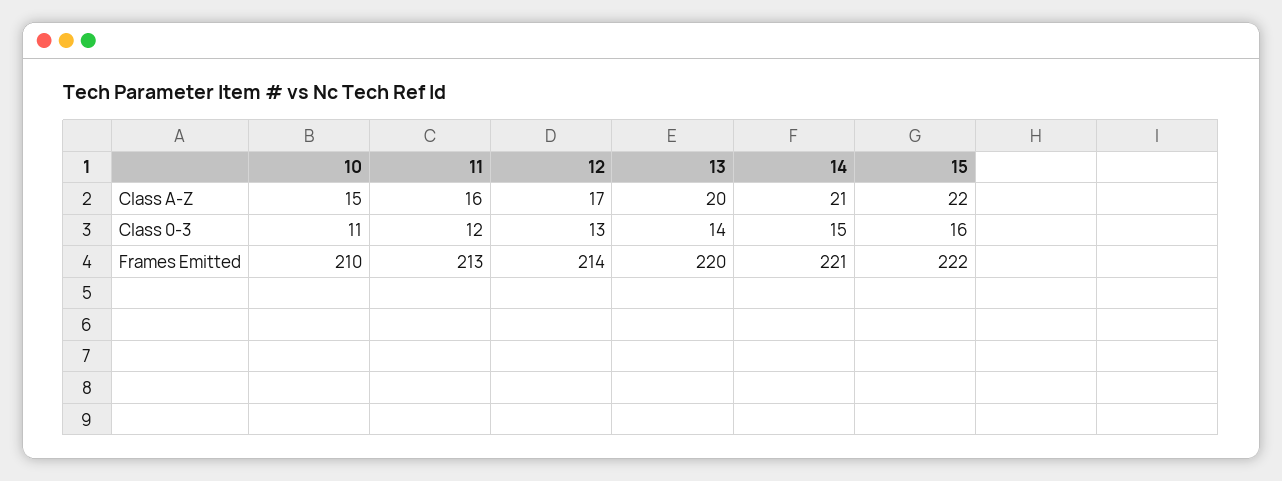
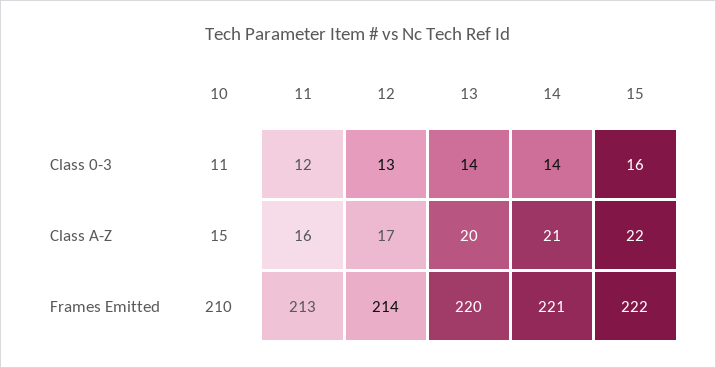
14, Class 0-3: 15 -> 14

